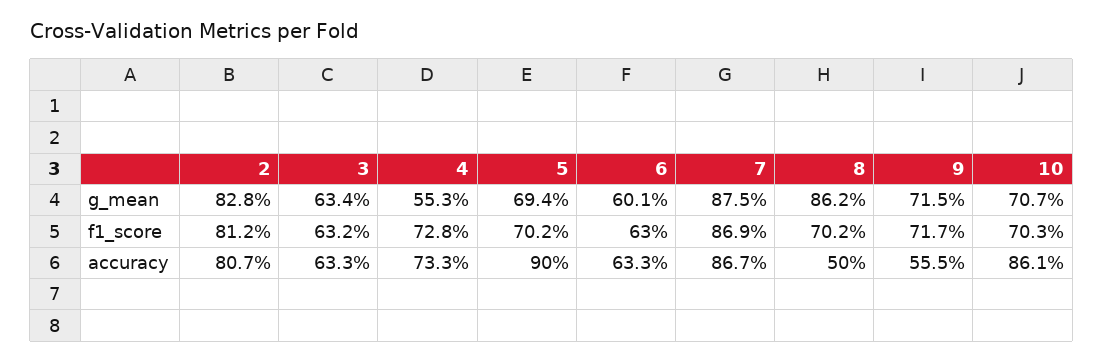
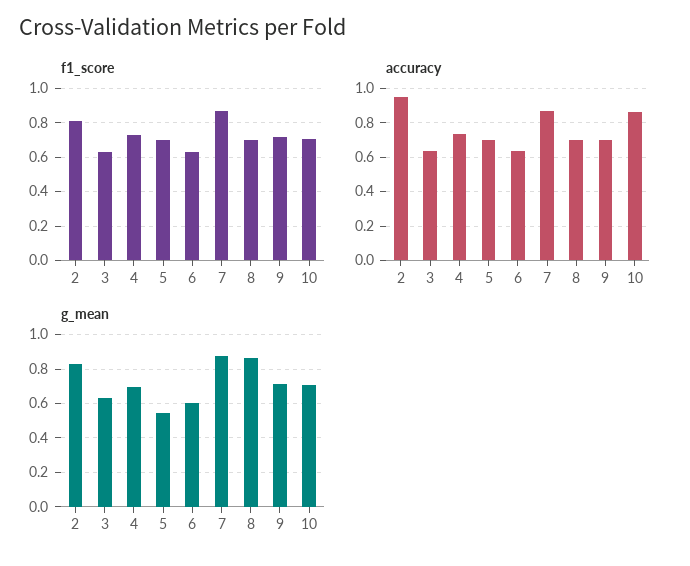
g_mean, 4: 0.553 -> 0.7
g_mean, 5: 0.694 -> 0.55
accuracy, 2: 0.807 -> 0.95
accuracy, 5: 0.9 -> 0.7
accuracy, 8: 0.5 -> 0.7
accuracy, 9: 0.555 -> 0.7

